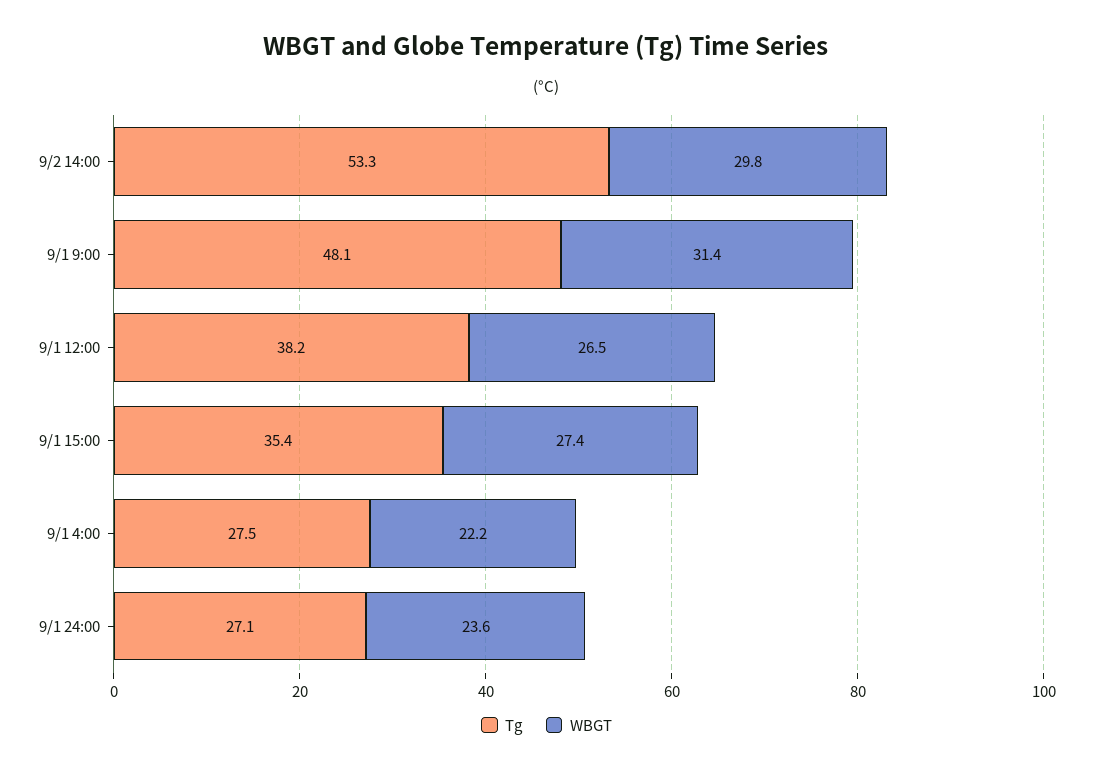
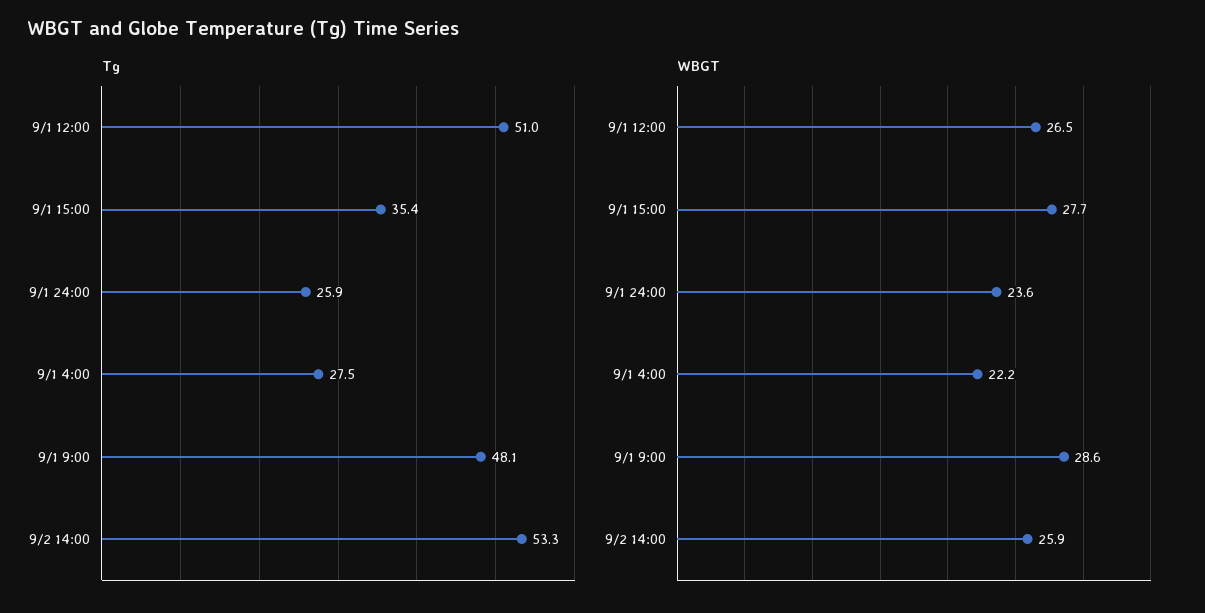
WBGT, 9/2 14:00: 29.8 -> 25.9
WBGT, 9/1 9:00: 31.4 -> 28.6
Tg, 9/1 12:00: 38.2 -> 51
WBGT, 9/1 15:00: 27.4 -> 27.7
Tg, 9/1 24:00: 27.1 -> 25.9

